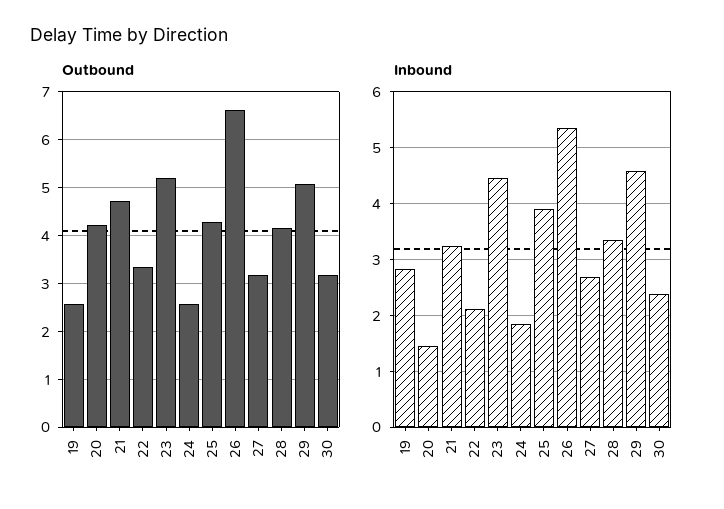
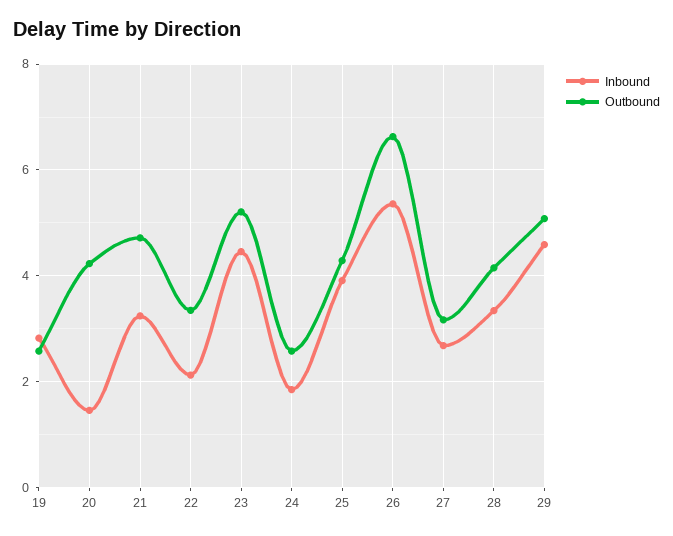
Outbound, 30: 3.2 -> none
Inbound, 30: 2.4 -> none

